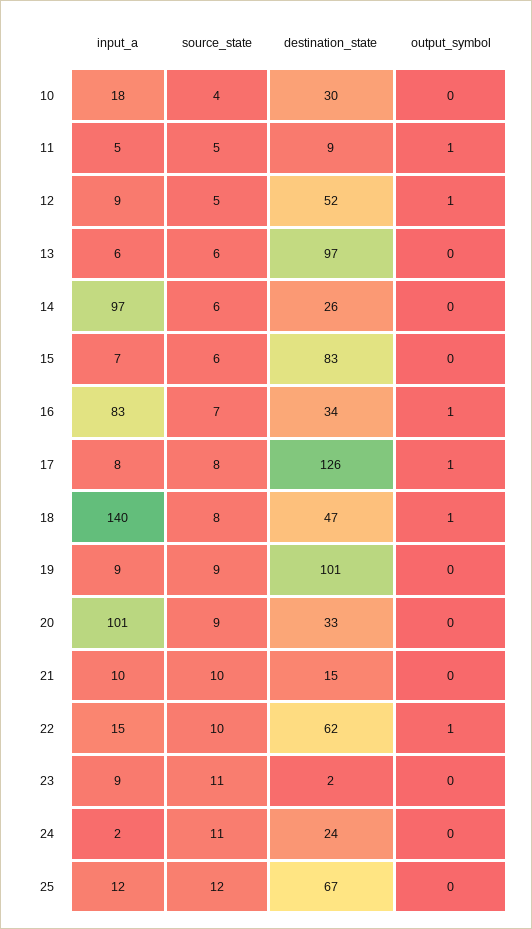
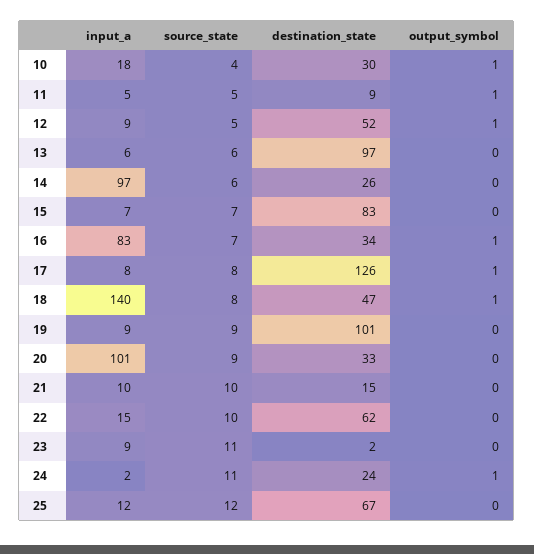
output_symbol, 10: 0 -> 1
source_state, 15: 6 -> 7
output_symbol, 22: 1 -> 0
output_symbol, 24: 0 -> 1

